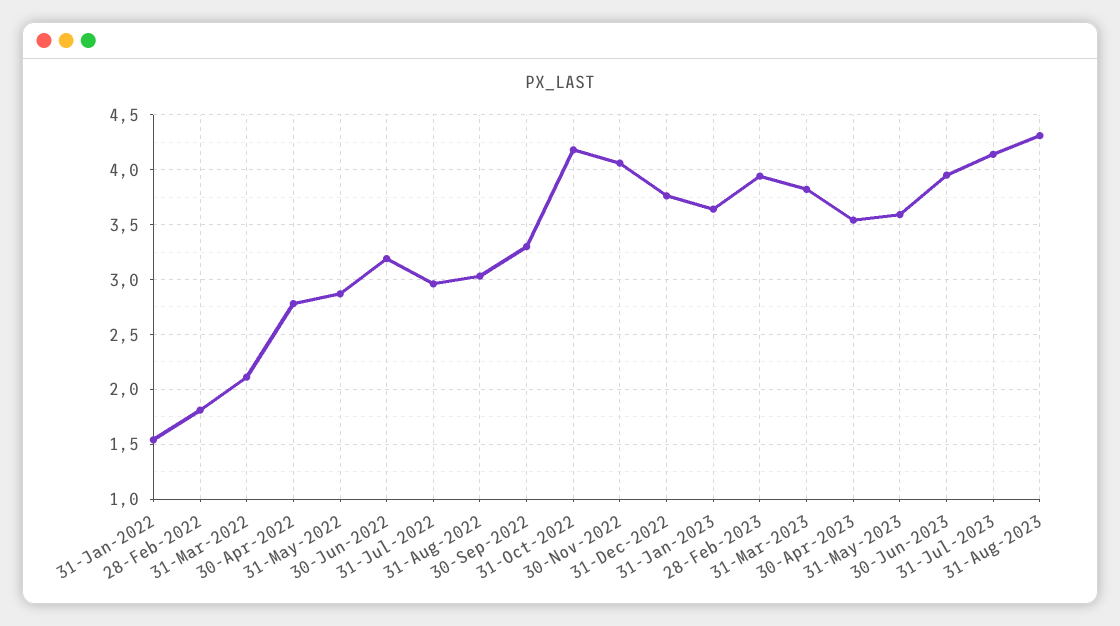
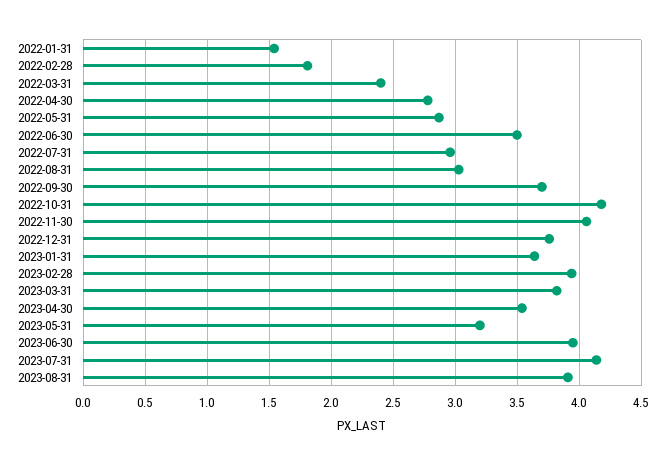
31-Mar-2022: 2.1 -> 2.4
30-Jun-2022: 3.2 -> 3.5
30-Sep-2022: 3.3 -> 3.7
31-May-2023: 3.6 -> 3.2
31-Aug-2023: 4.3 -> 3.9

